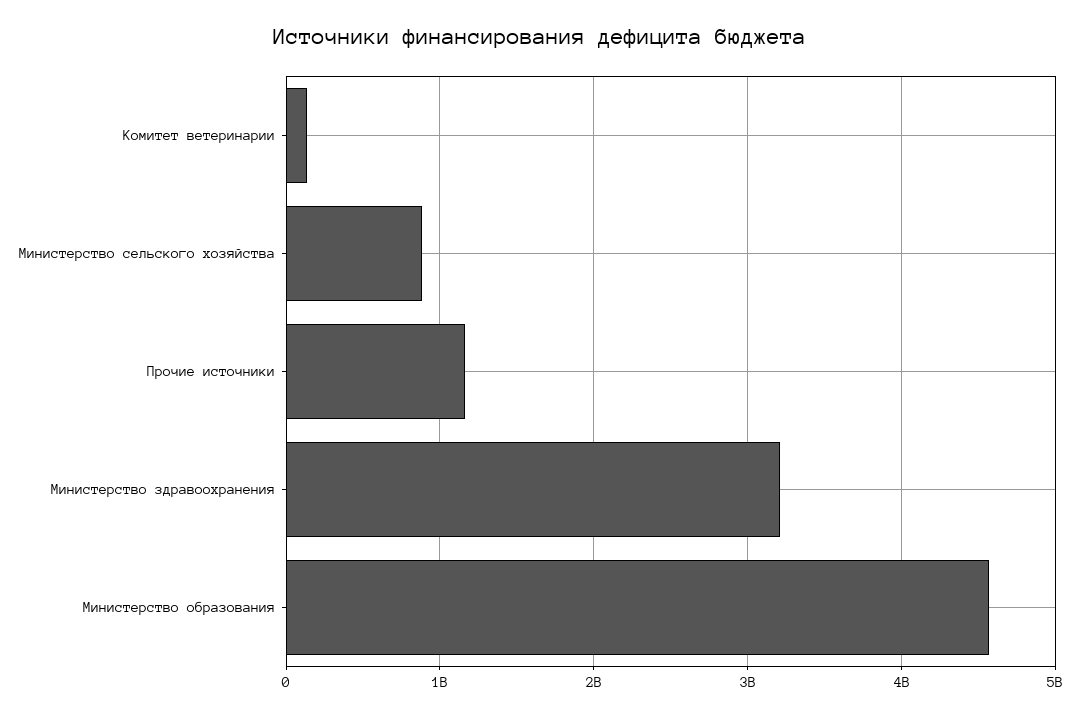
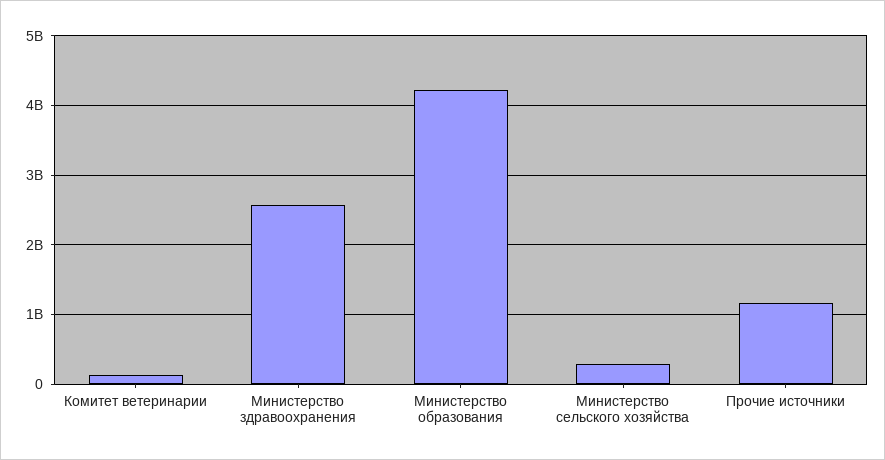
Министерство сельского хозяйства: 900000000 -> 300000000
Министерство здравоохранения: 3200000000 -> 2600000000
Министерство образования: 4600000000 -> 4200000000

